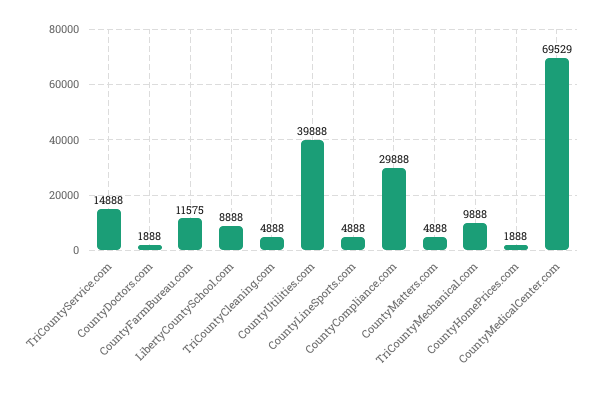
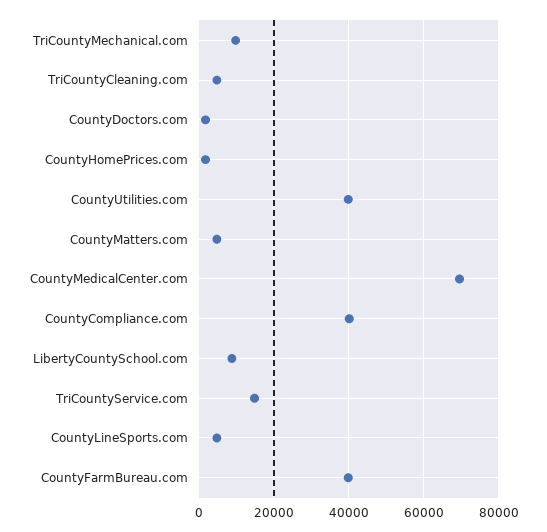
CountyFarmBureau.com: 11575 -> 40000
CountyCompliance.com: 29888 -> 40000

